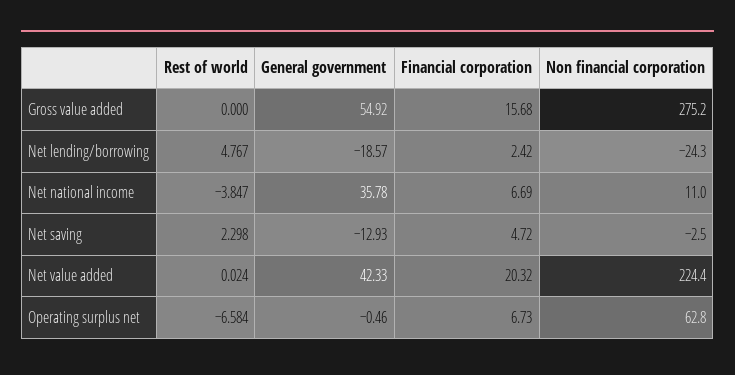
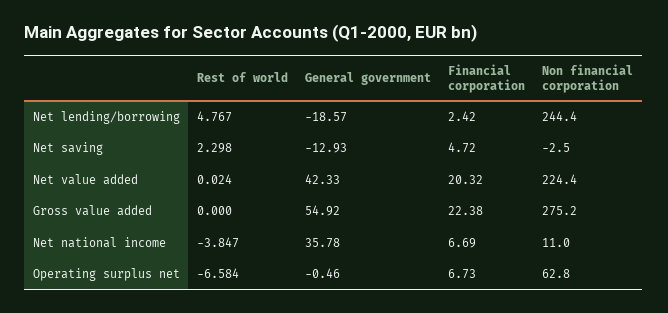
Financial corporation, Gross value added: 15.68 -> 22.38
Non financial corporation, Net lending/borrowing: -24.3 -> 244.4

